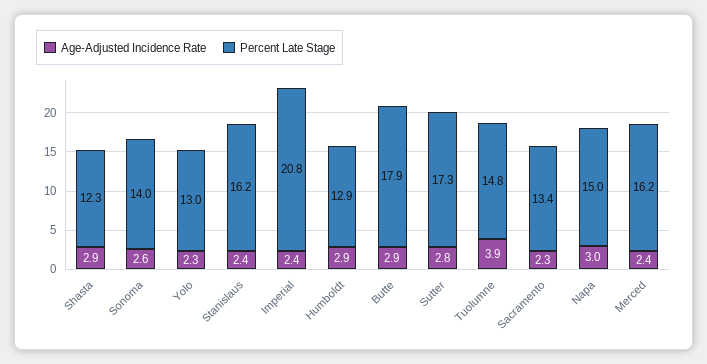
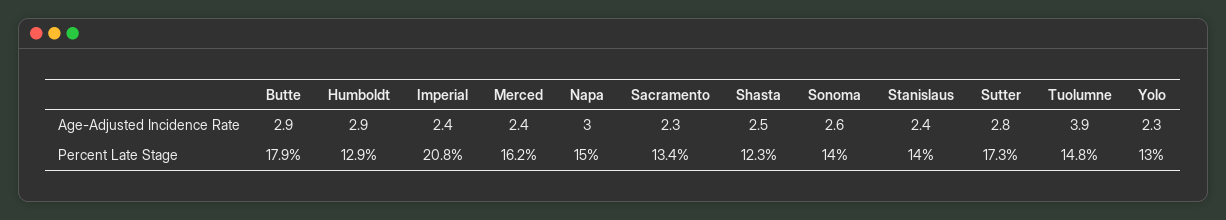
Age-Adjusted Incidence Rate, Shasta: 2.9 -> 2.5
Percent Late Stage, Stanislaus: 16.2 -> 14

